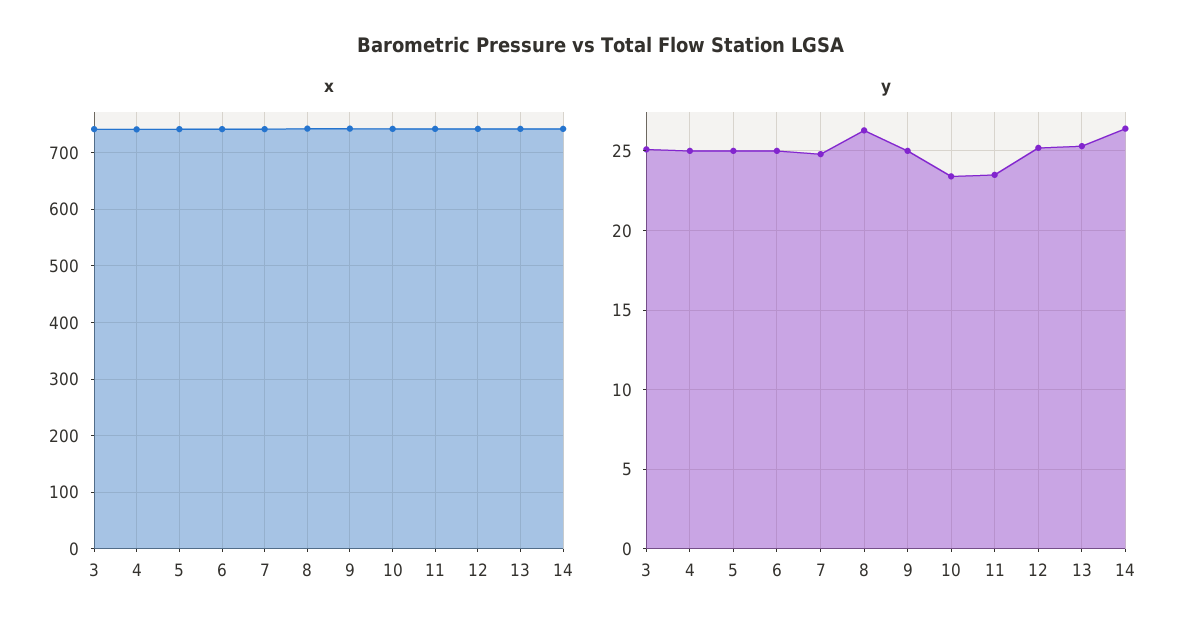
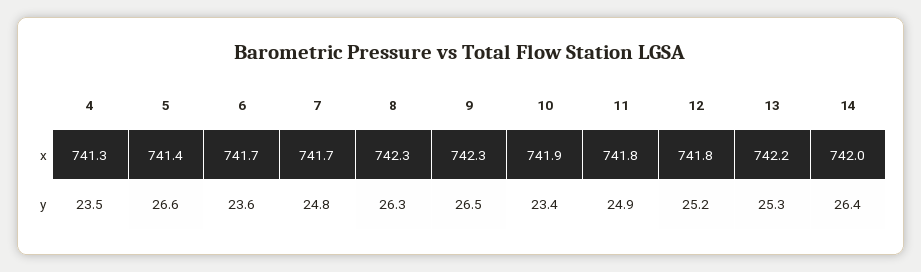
x, 3: 740 -> none
y, 3: 25 -> none
y, 4: 25 -> 23.5
y, 5: 25 -> 26.6
y, 6: 25 -> 23.6
y, 9: 25 -> 26.5
y, 11: 23.5 -> 24.9

